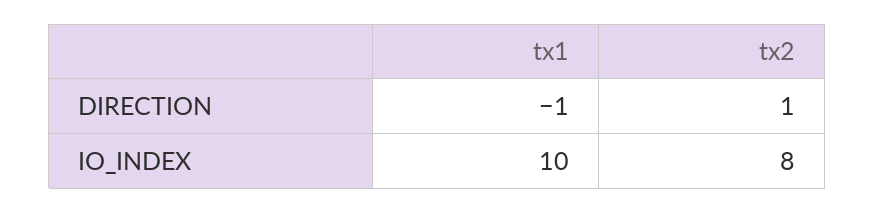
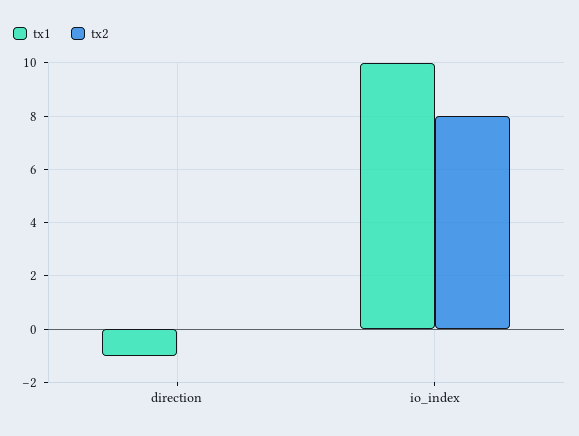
tx2, DIRECTION: 1 -> 0

